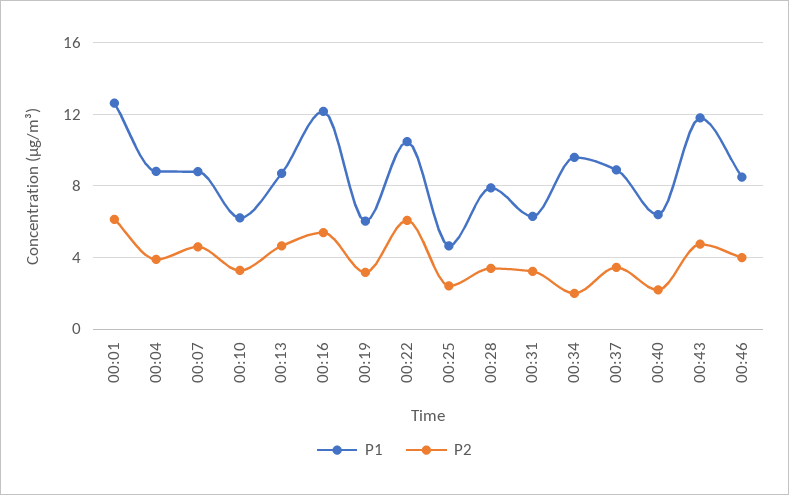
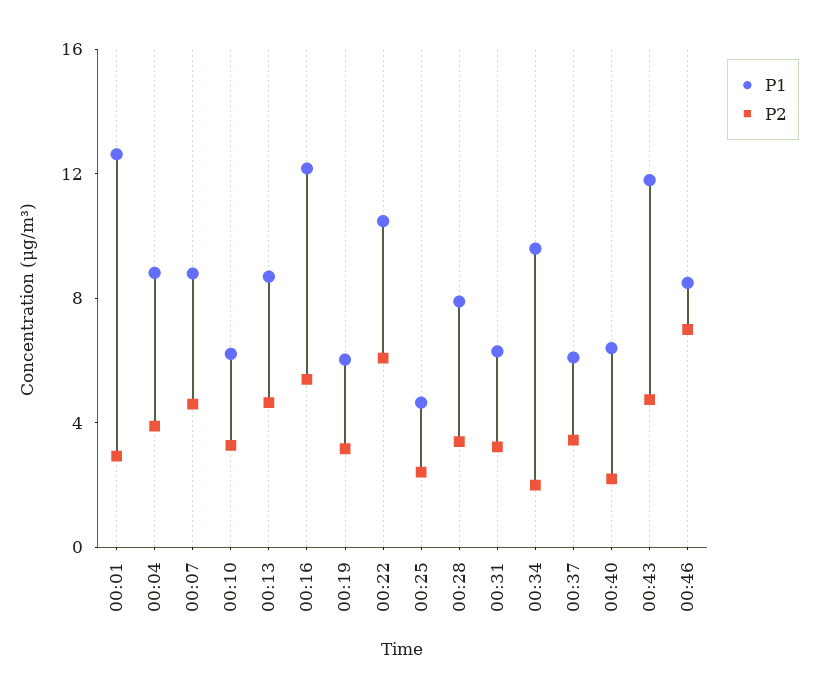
P2, 00:01: 6 -> 3
P1, 00:37: 9 -> 6
P2, 00:46: 4 -> 7

